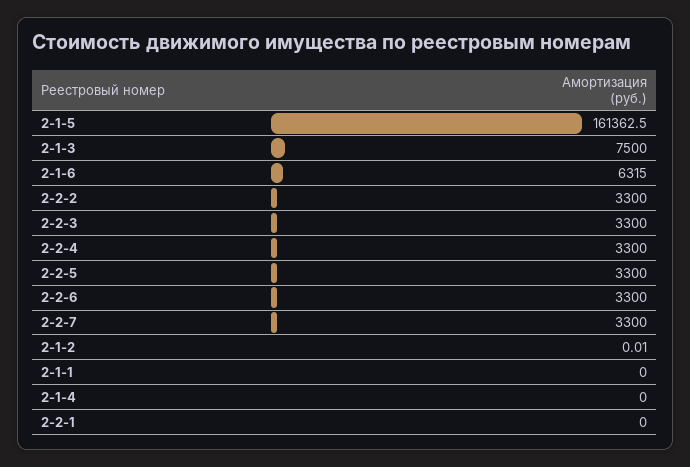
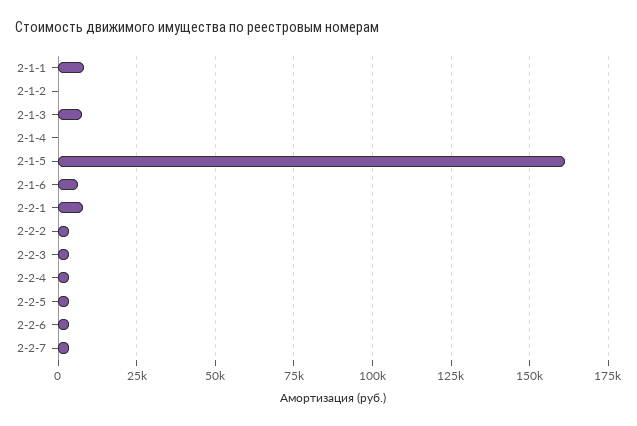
2-1-1: 0 -> 7500
2-2-1: 0 -> 7500

